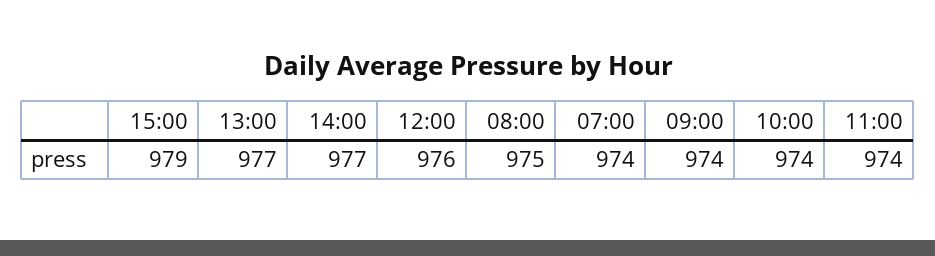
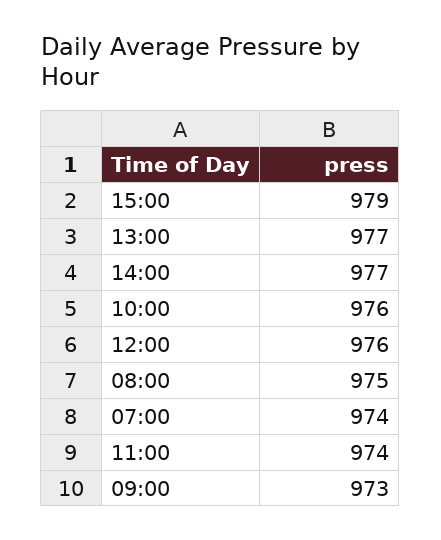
09:00: 974 -> 973
10:00: 974 -> 976

